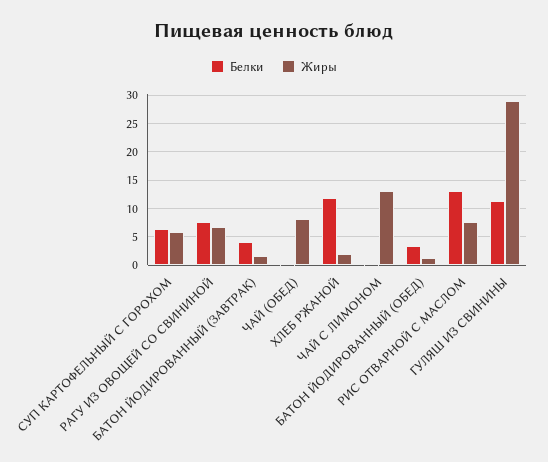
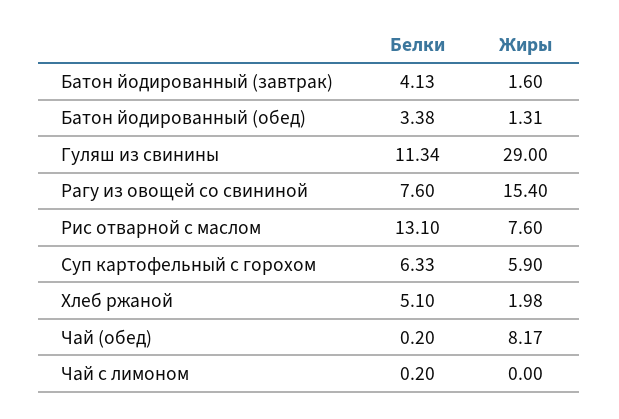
Жиры, РАГУ ИЗ ОВОЩЕЙ СО СВИНИНОЙ: 7.5 -> 15.4
Белки, ХЛЕБ РЖАНОЙ: 12.5 -> 5.1
Жиры, ЧАЙ С ЛИМОНОМ: 12.5 -> 0

